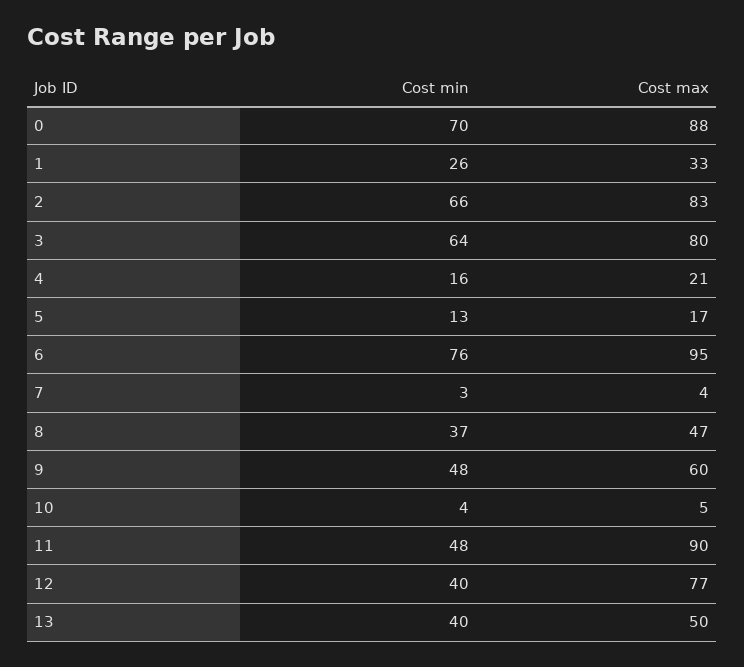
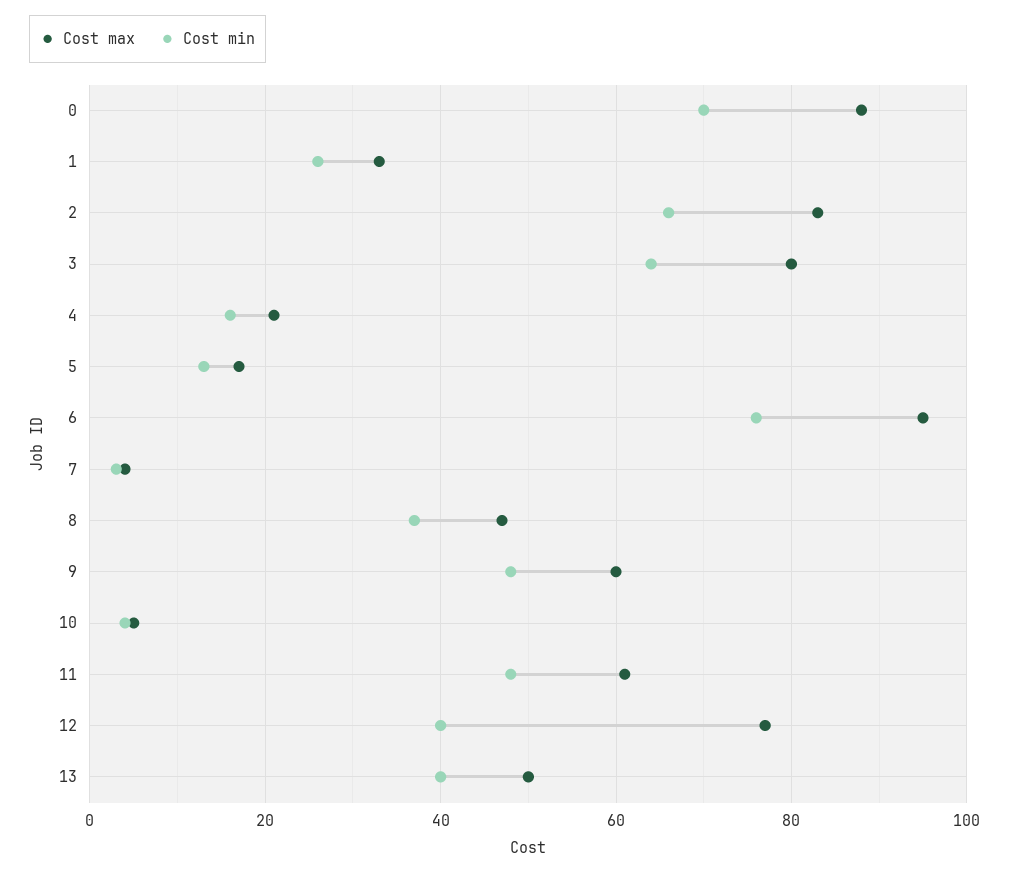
Cost max, 11: 90 -> 60

